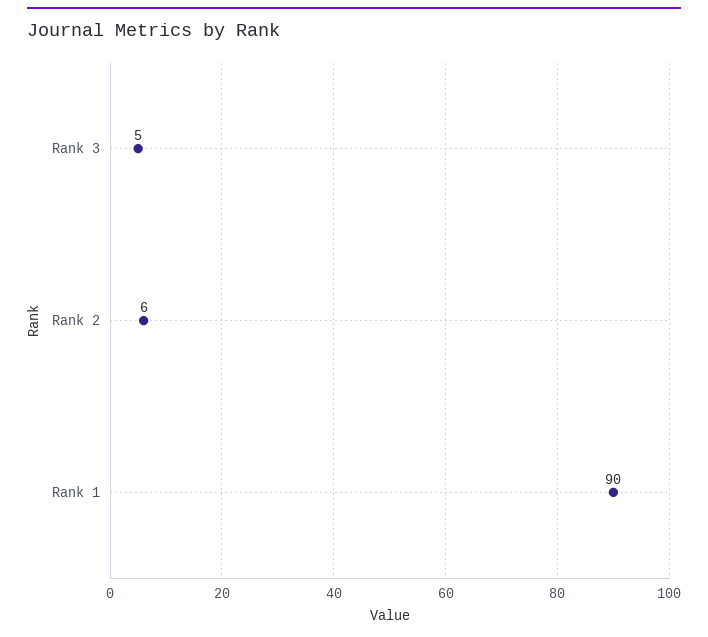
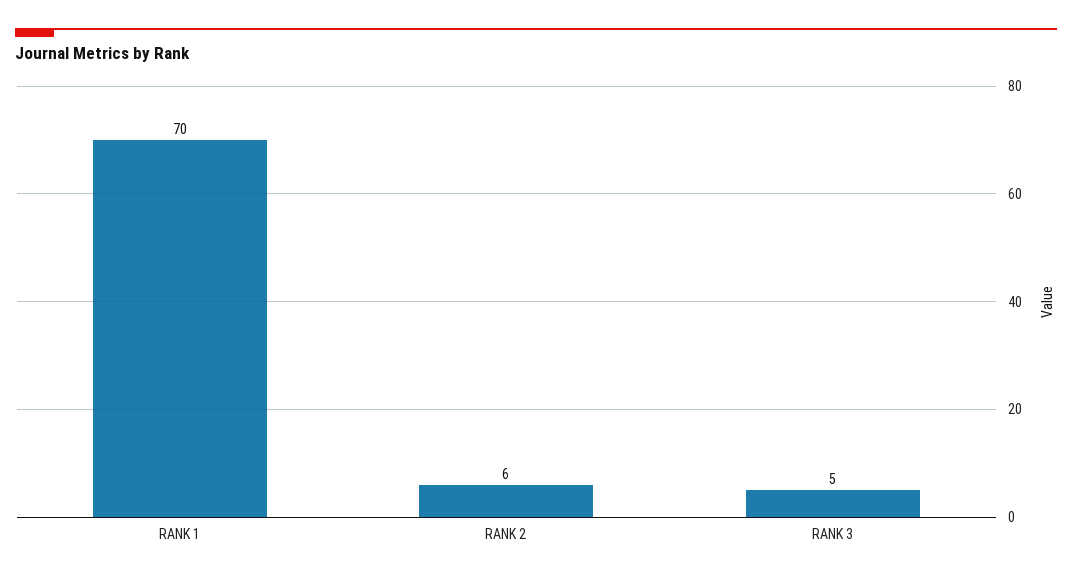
Rank 1: 90 -> 70

